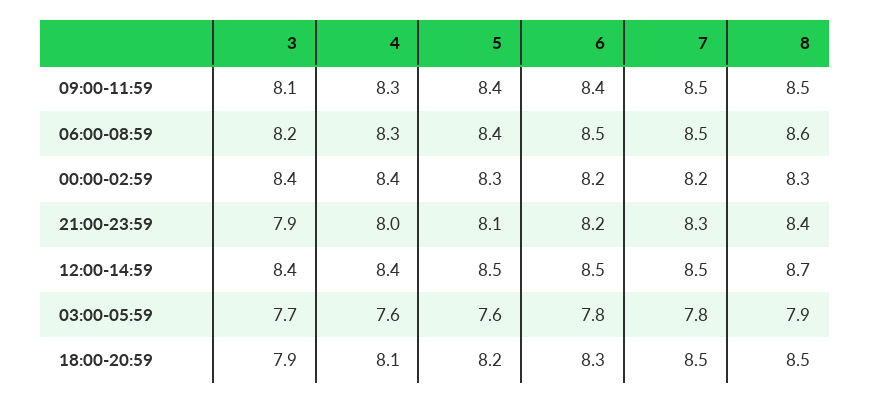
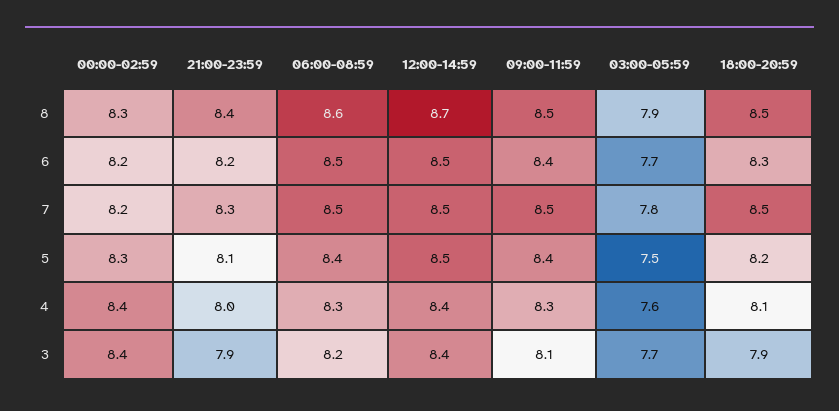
5, 03:00-05:59: 7.6 -> 7.5
6, 03:00-05:59: 7.8 -> 7.7

